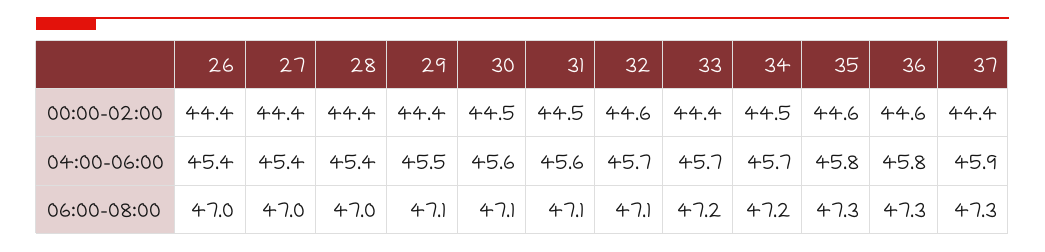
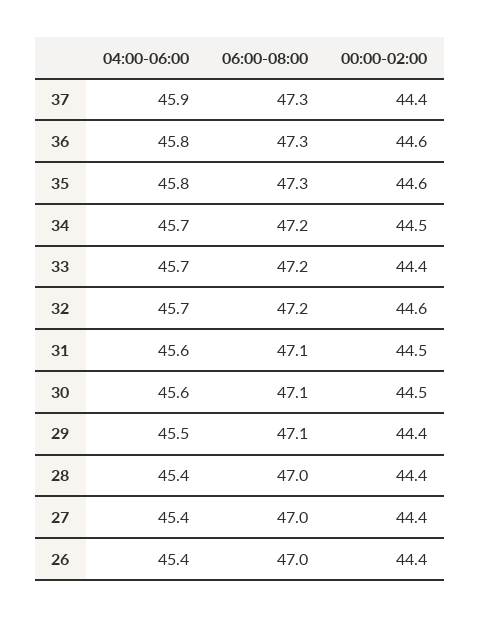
32, 06:00-08:00: 47.1 -> 47.2

